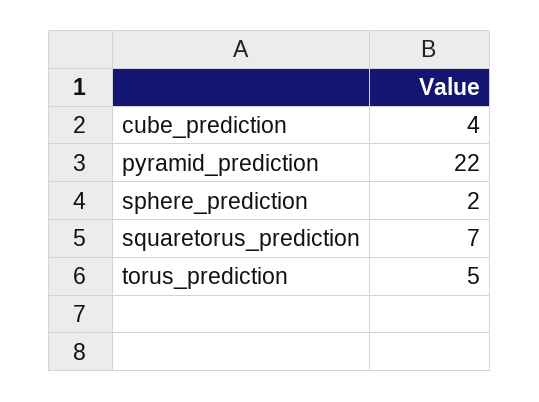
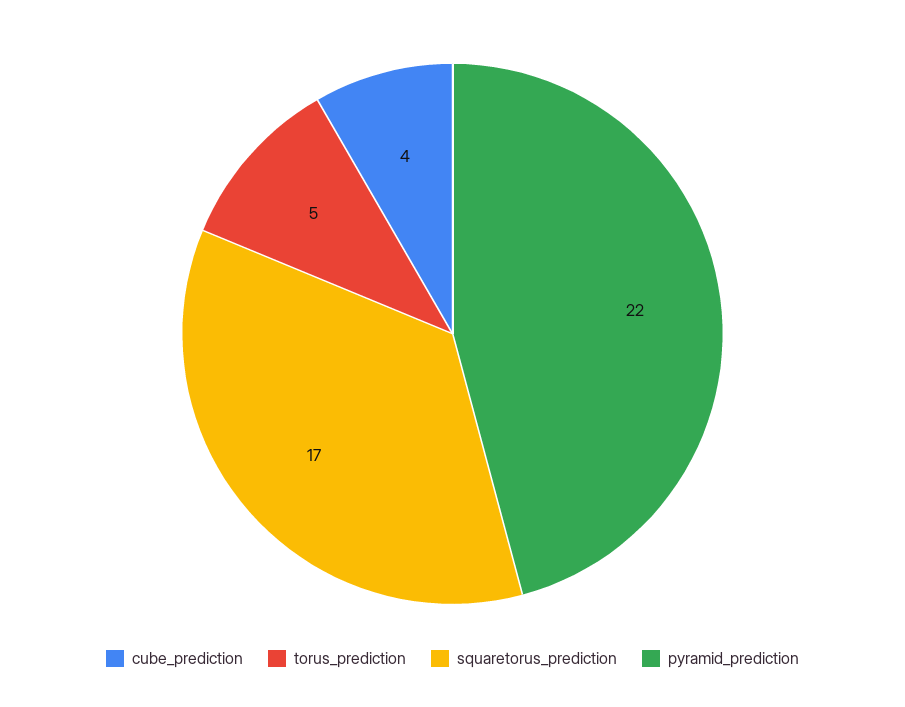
sphere_prediction: 2 -> none
squaretorus_prediction: 7 -> 17

